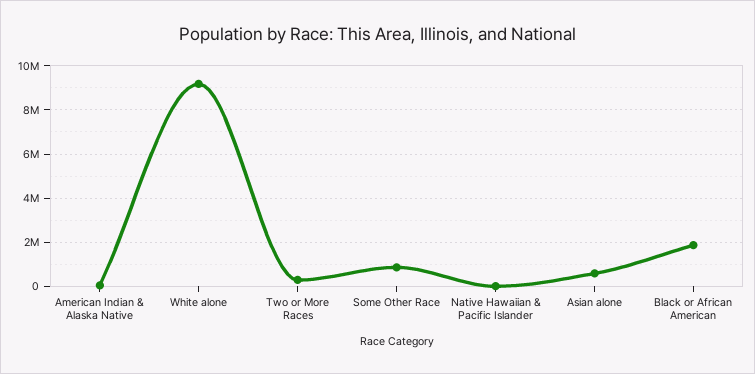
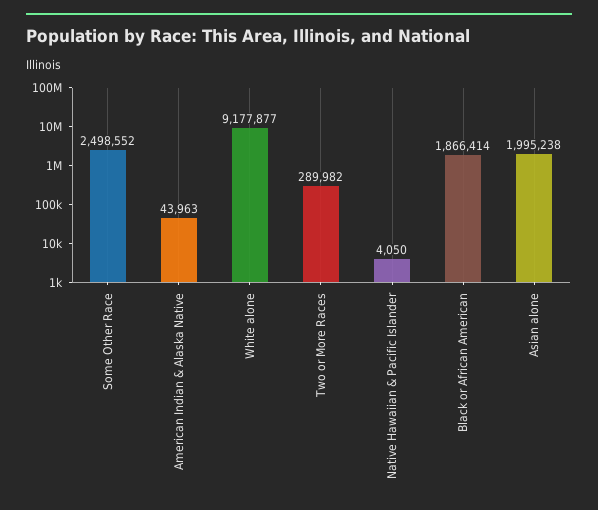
Some Other Race: 1000000 -> 2498552
Asian alone: 500000 -> 1995238

